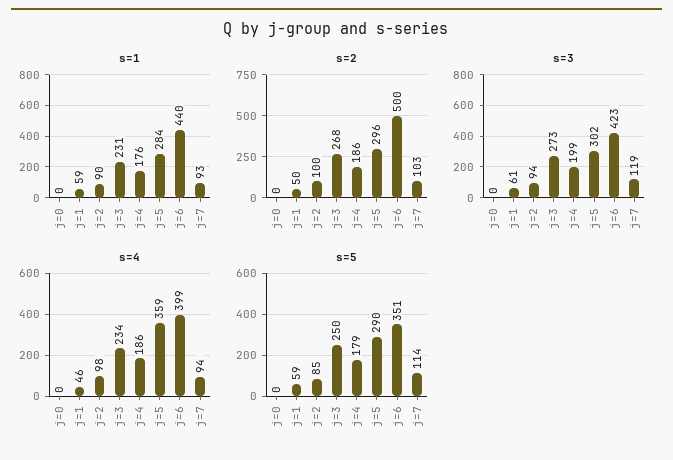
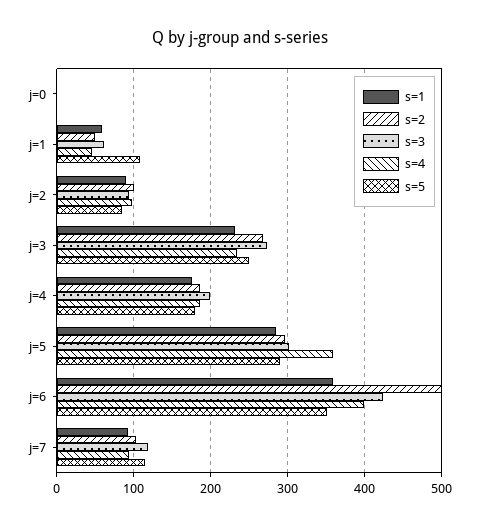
s=1, j=6: 440 -> 360
s=5, j=1: 59 -> 110

